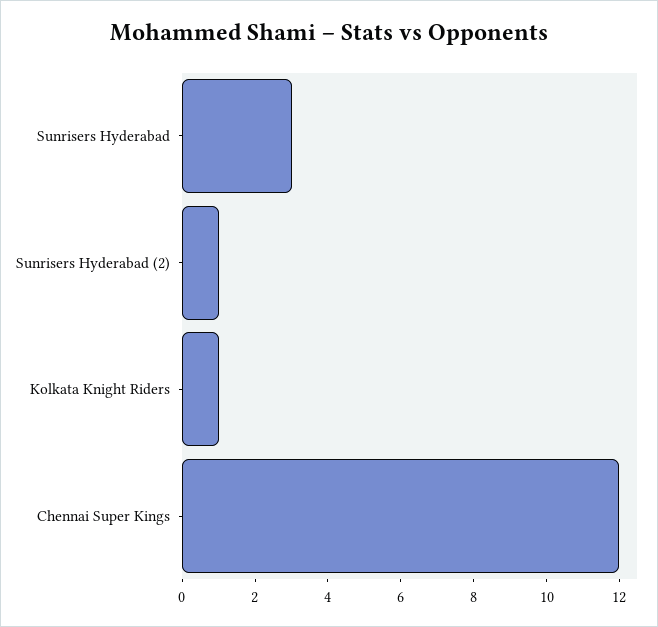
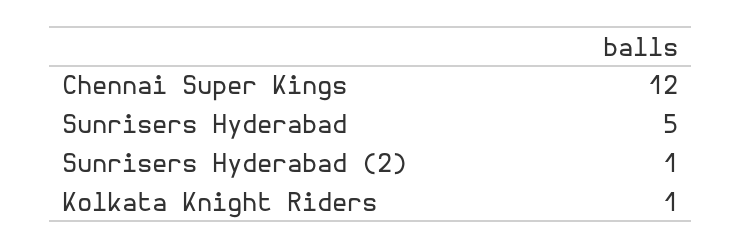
Sunrisers Hyderabad: 3 -> 5

